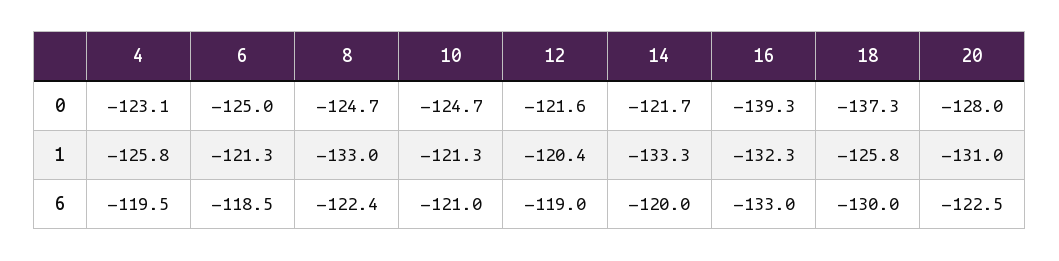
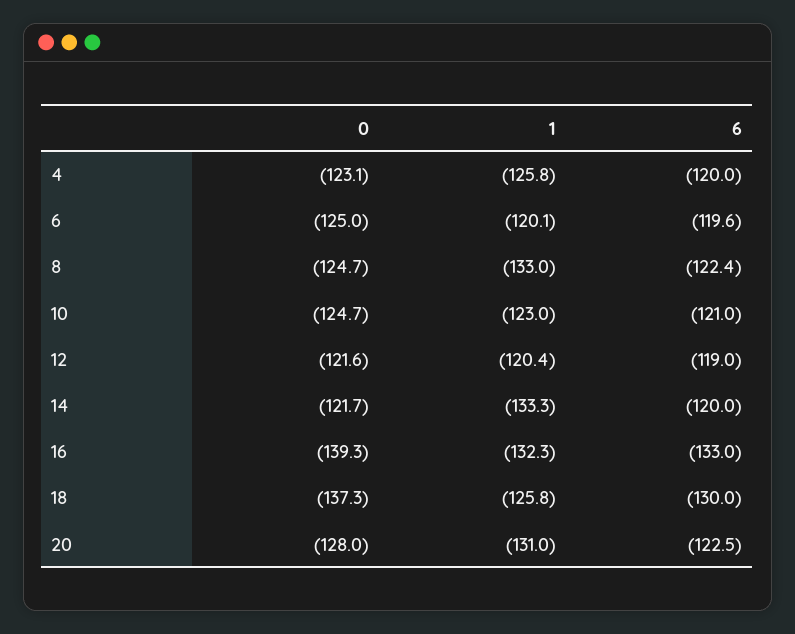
6, 1: -121.3 -> -120.1
10, 1: -121.3 -> -123
4, 6: -119.5 -> -120
6, 6: -118.5 -> -119.6

